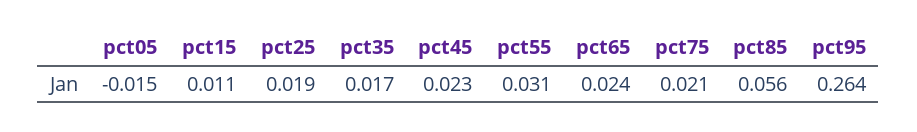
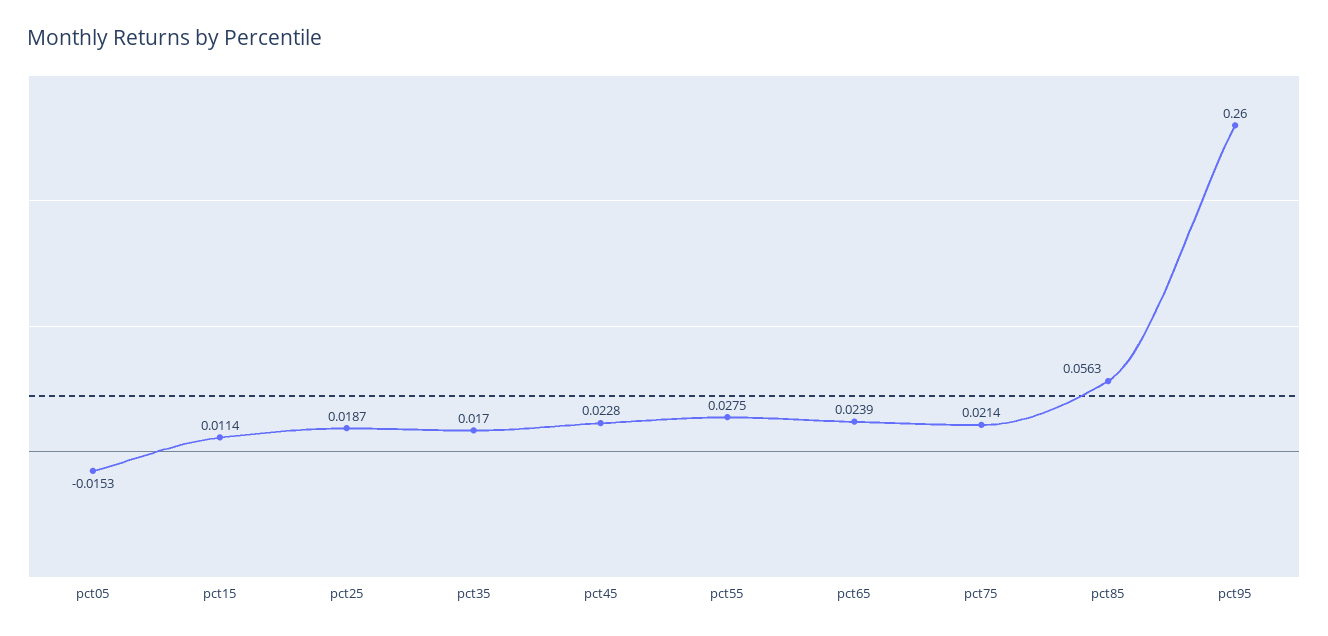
pct55: 0.031 -> 0.0275
pct95: 0.264 -> 0.26

